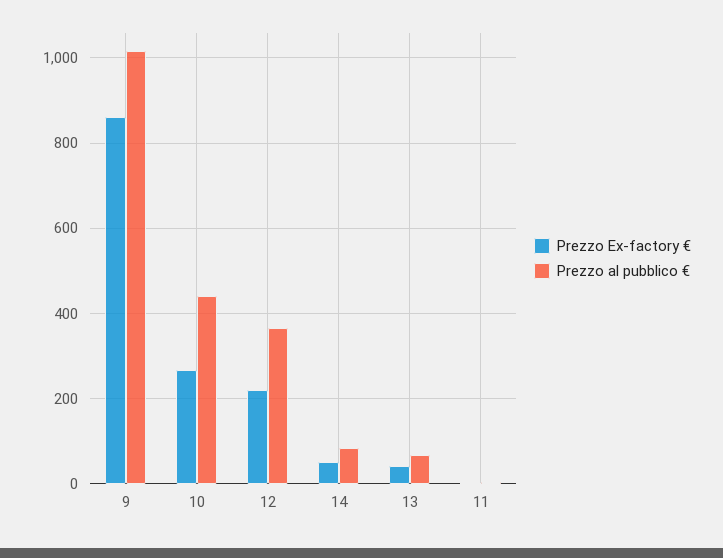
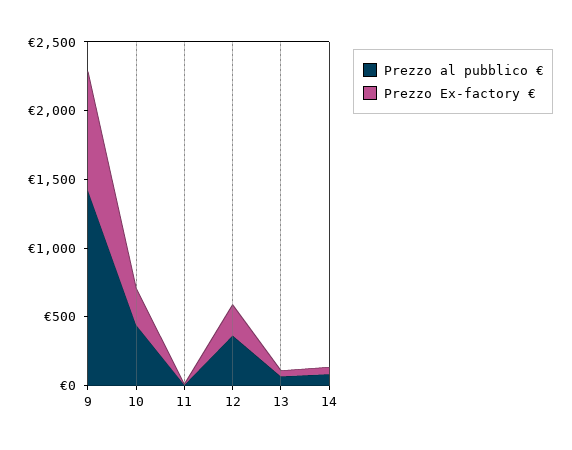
Prezzo al pubblico €, 9: 1020 -> 1400

